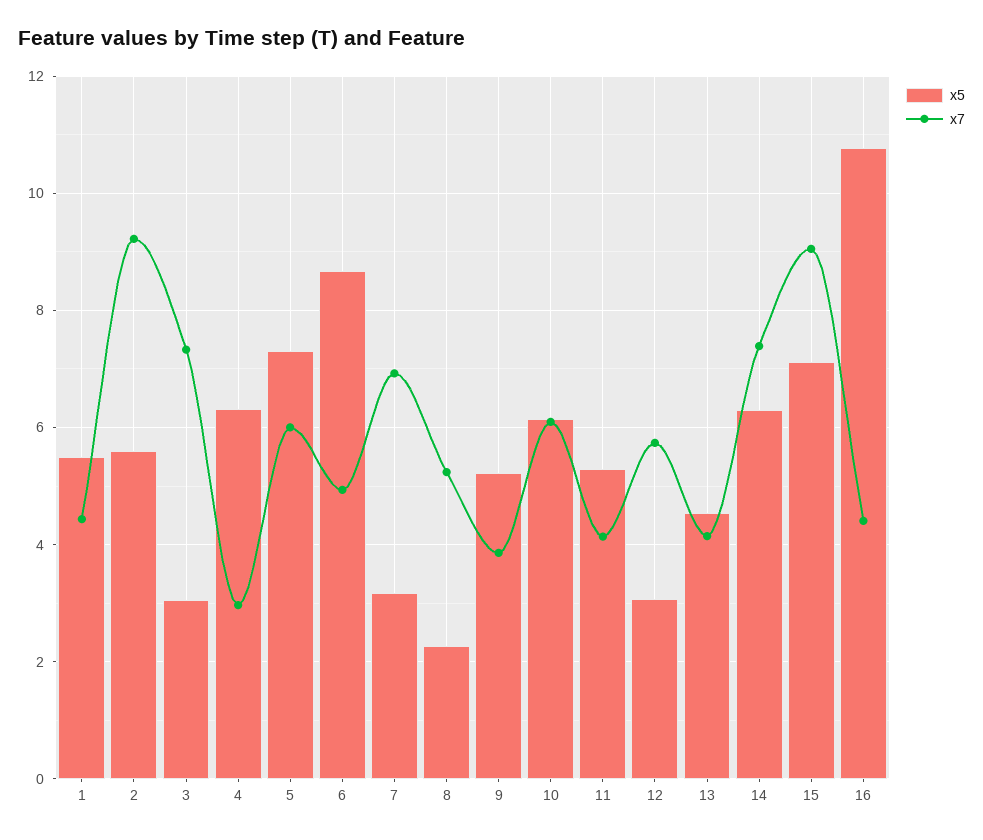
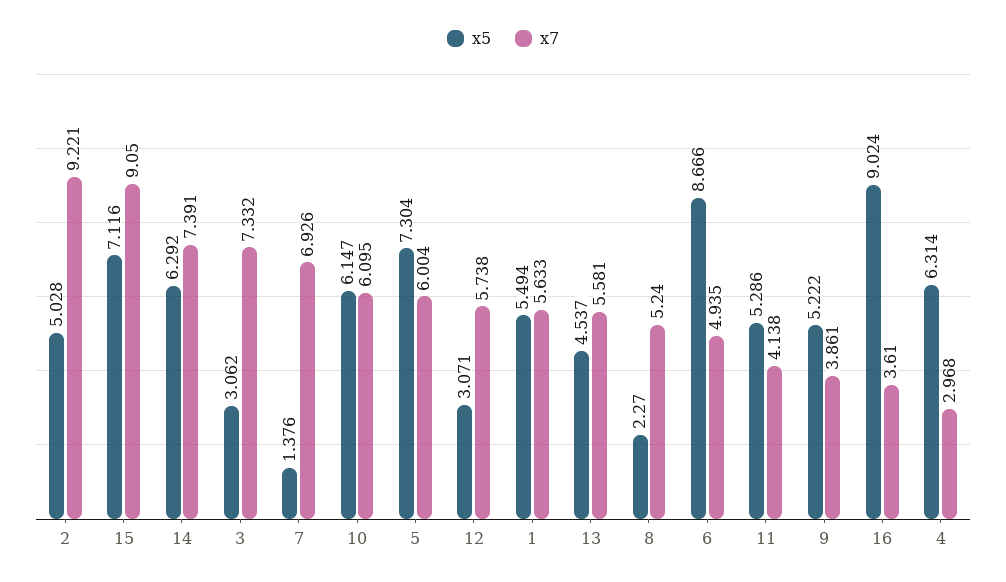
x7, 1: 4.4 -> 5.633
x5, 2: 5.6 -> 5.028
x5, 7: 3.2 -> 1.376
x7, 13: 4.2 -> 5.581
x5, 16: 10.8 -> 9.024
x7, 16: 4.4 -> 3.61

